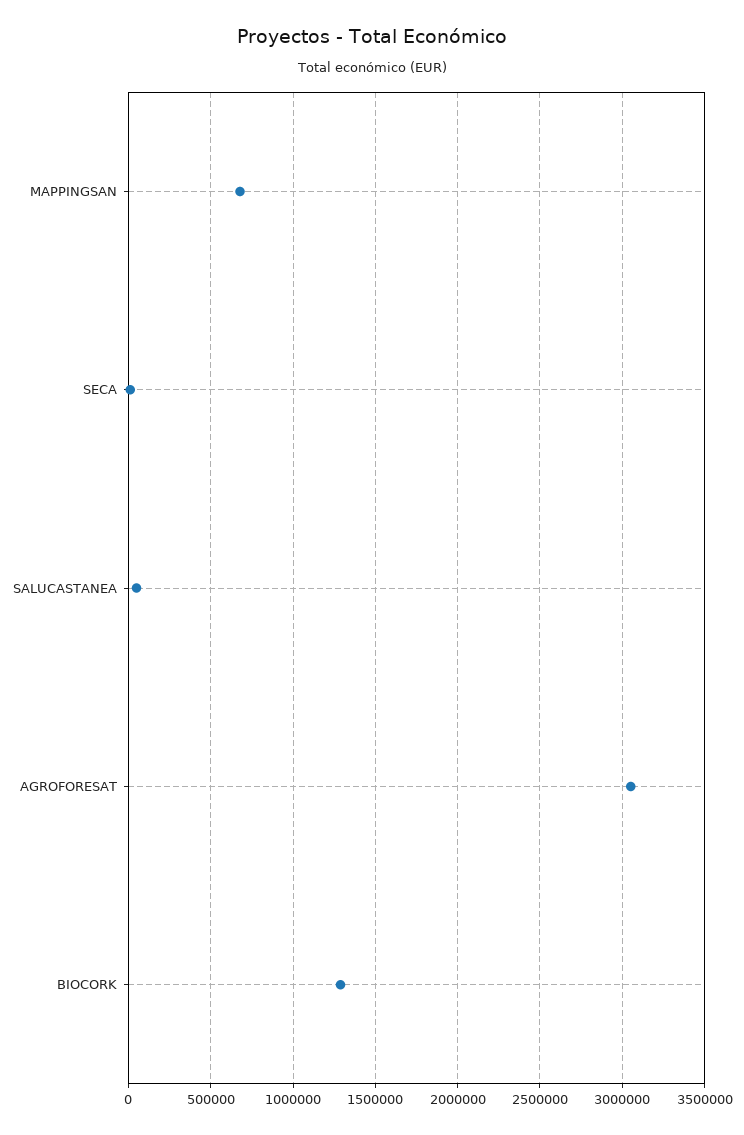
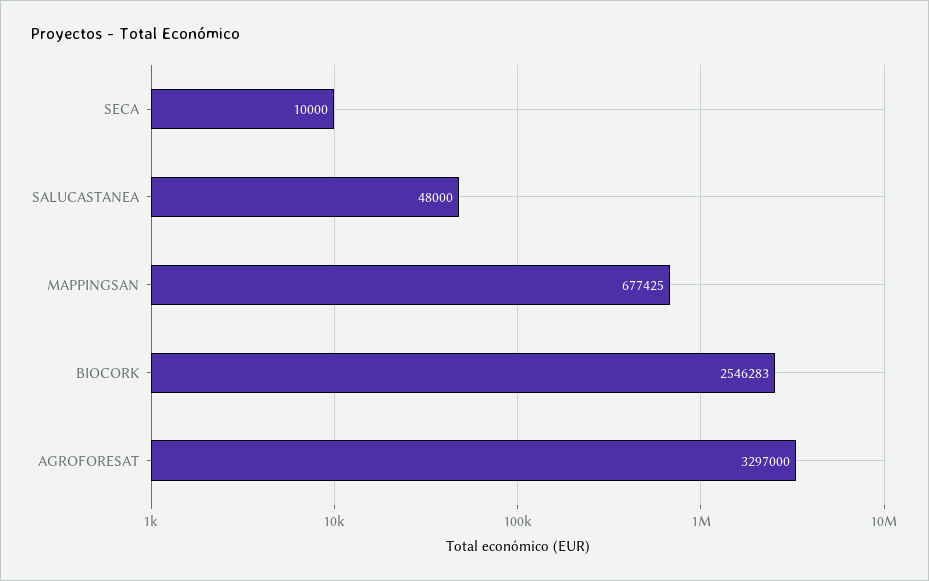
AGROFORESAT: 3050000 -> 3297000
BIOCORK: 1300000 -> 2546283

